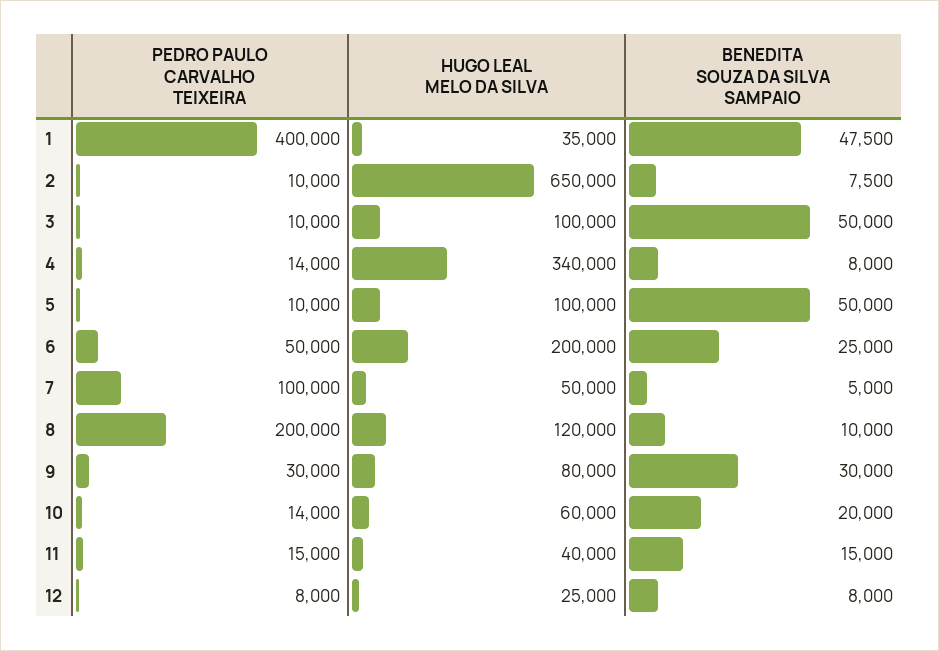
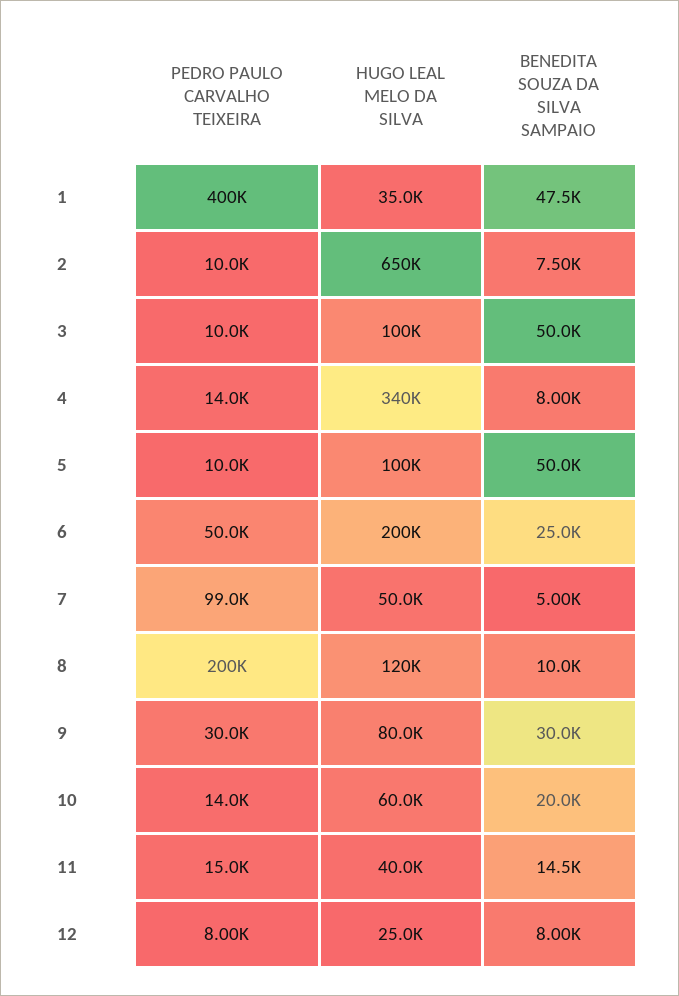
PEDRO PAULO CARVALHO TEIXEIRA, 7: 100000 -> 99000
BENEDITA SOUZA DA SILVA SAMPAIO, 11: 15000 -> 14500

